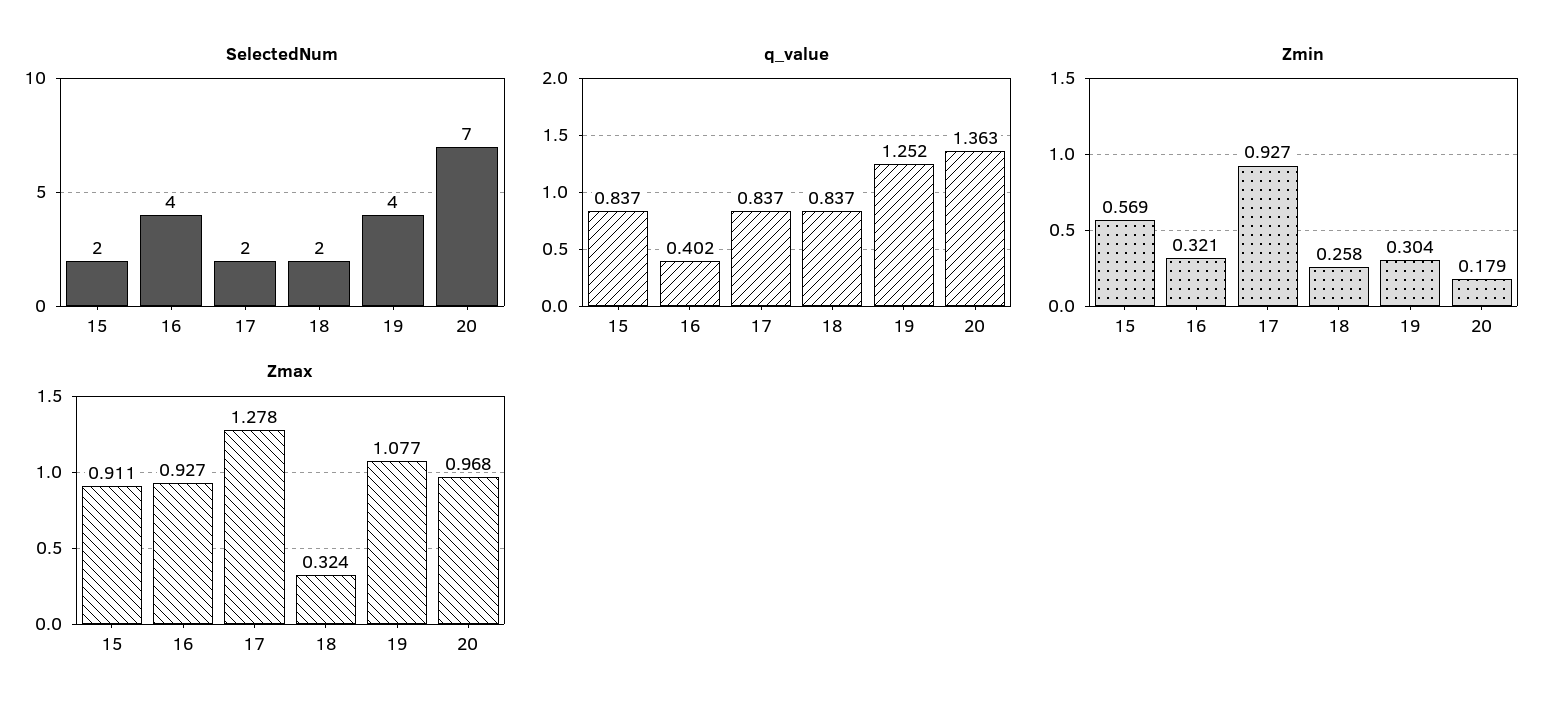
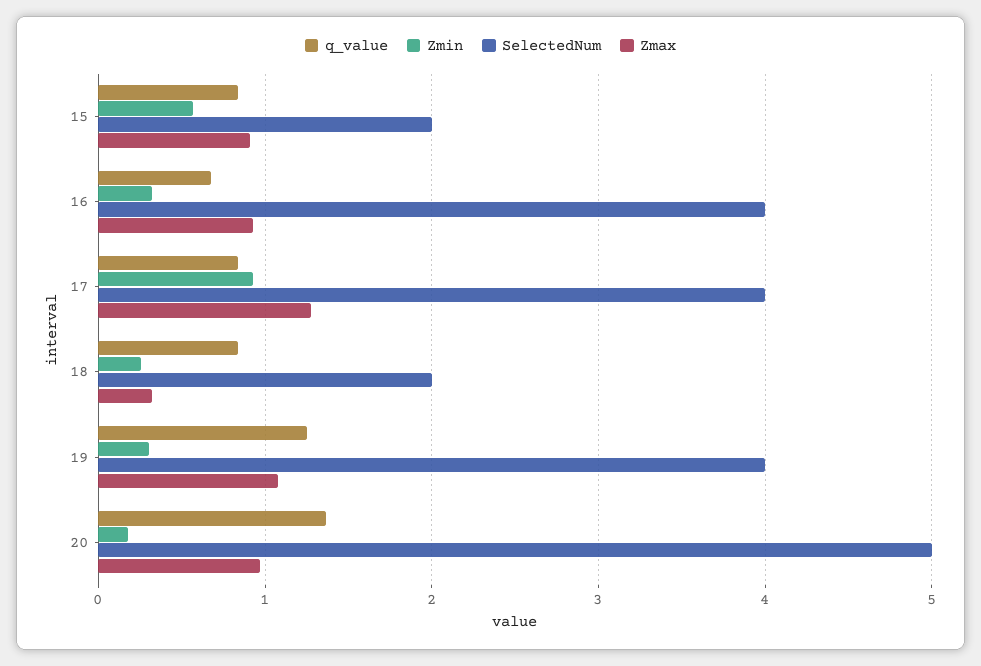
SelectedNum, 17: 2 -> 4
SelectedNum, 20: 7 -> 5
q_value, 16: 0.402 -> 0.7

